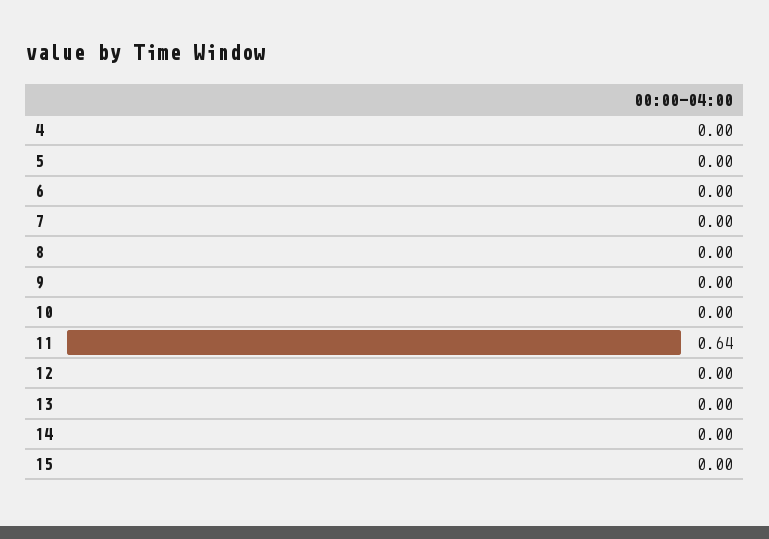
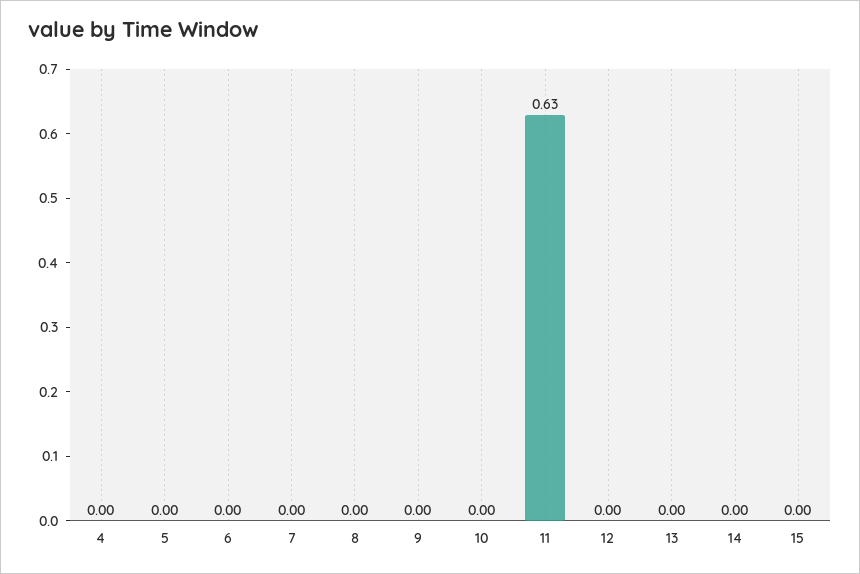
11: 0.64 -> 0.63

